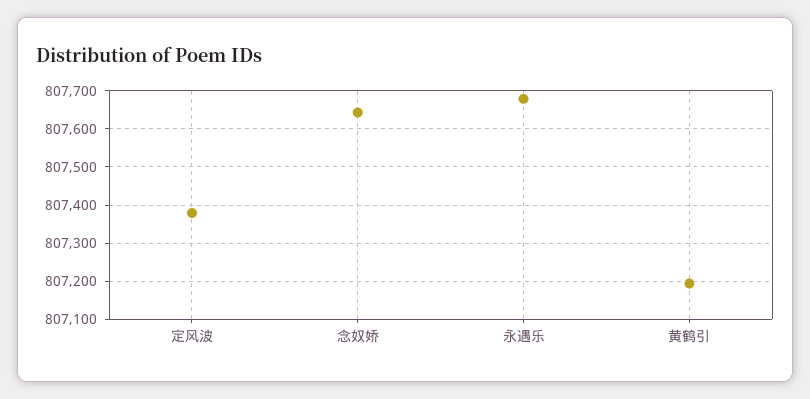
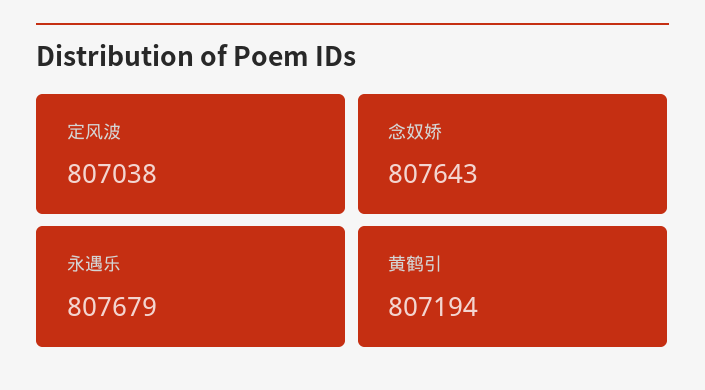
定风波: 807380 -> 807038

